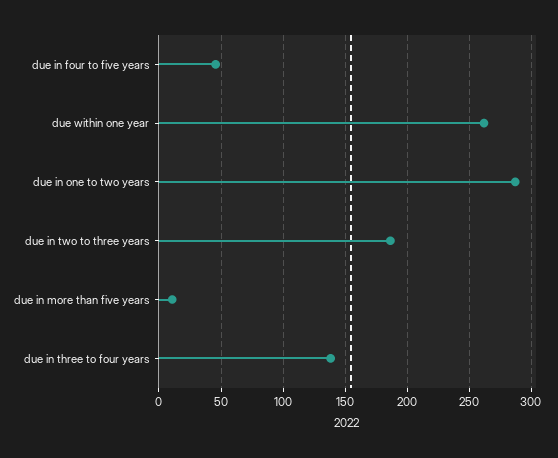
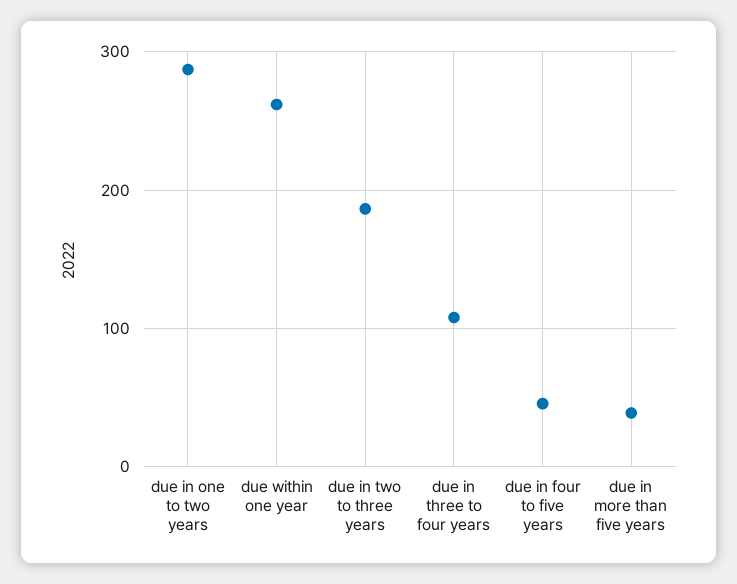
due in more than five years: 10 -> 40
due in three to four years: 140 -> 110

